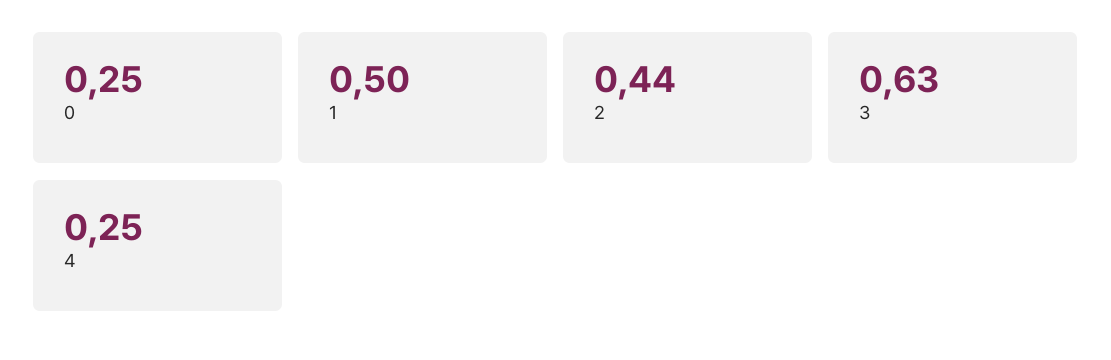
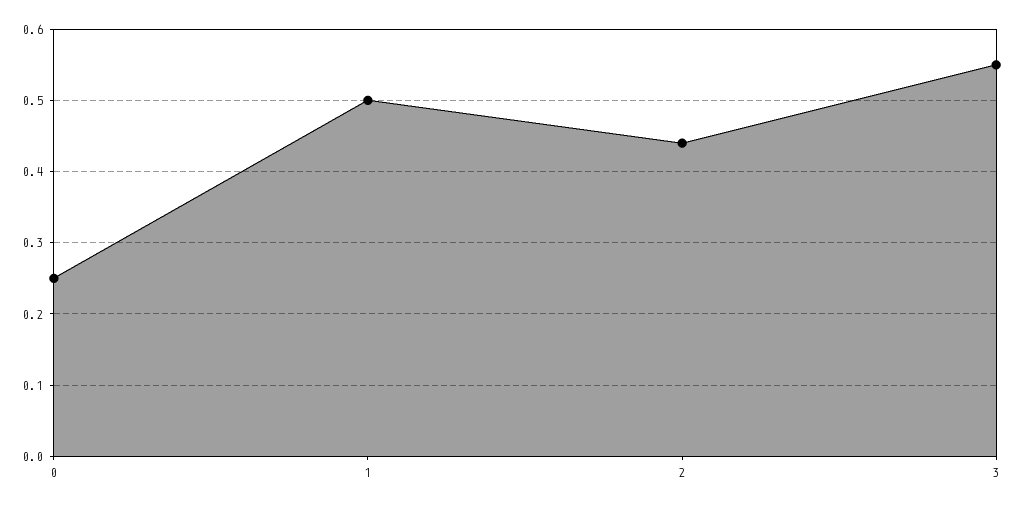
3: 0.63 -> 0.55
4: 0.25 -> none

